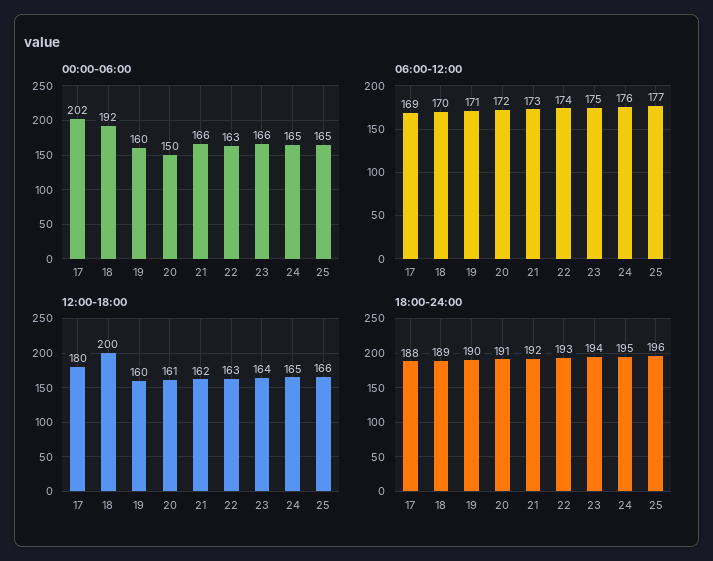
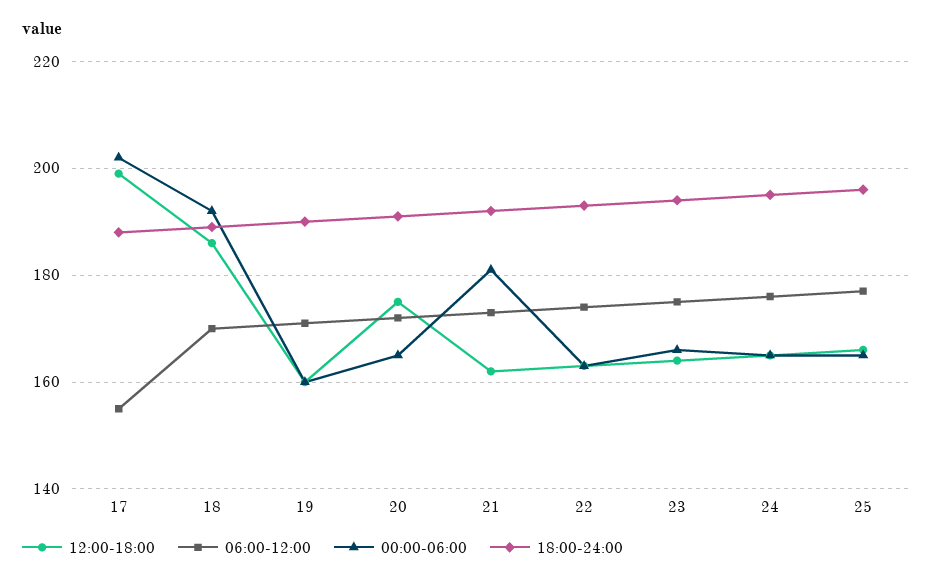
00:00-06:00, 20: 150 -> 165
00:00-06:00, 21: 166 -> 180
06:00-12:00, 17: 169 -> 155
12:00-18:00, 17: 180 -> 200
12:00-18:00, 18: 200 -> 185
12:00-18:00, 20: 161 -> 175

